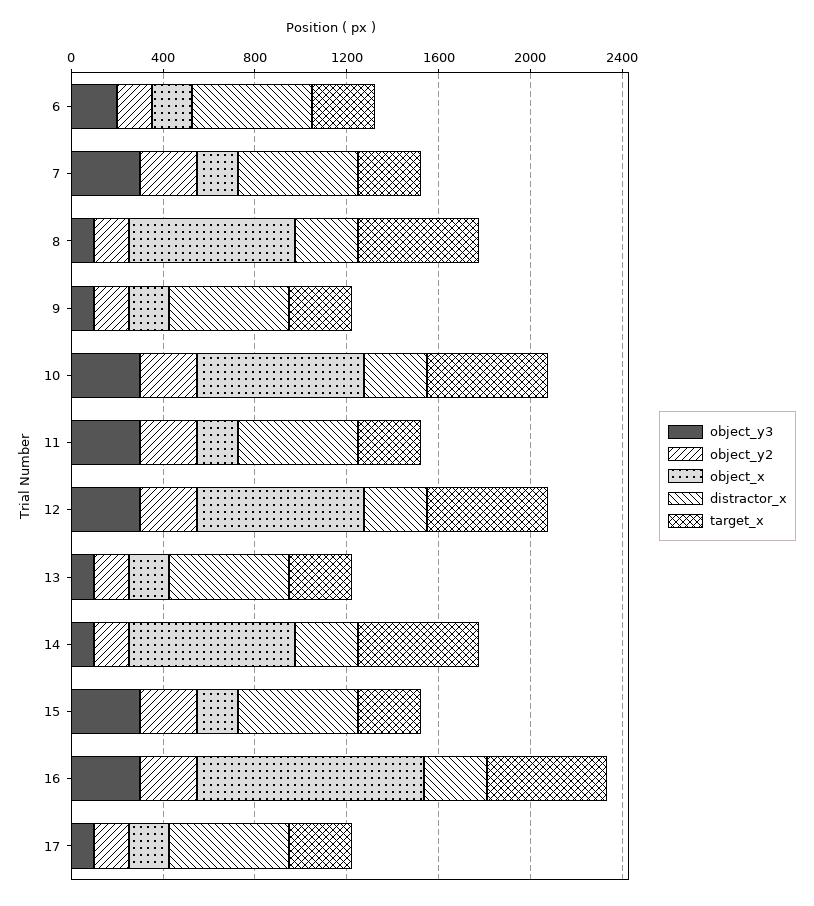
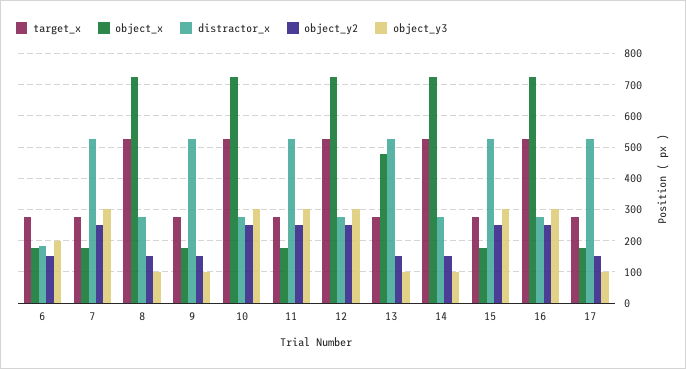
distractor_x, 6: 500 -> 180
object_x, 13: 200 -> 480
object_x, 16: 1000 -> 720

